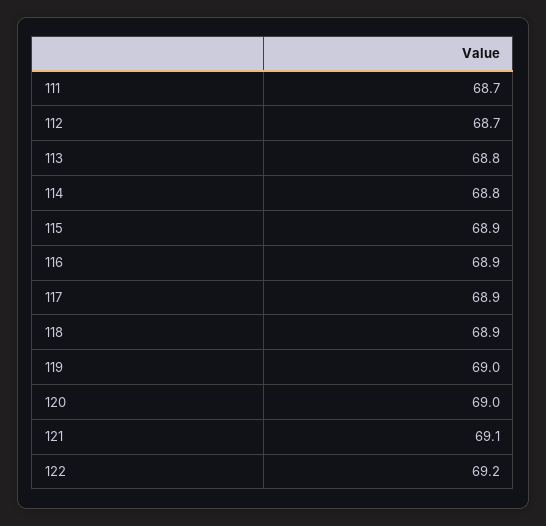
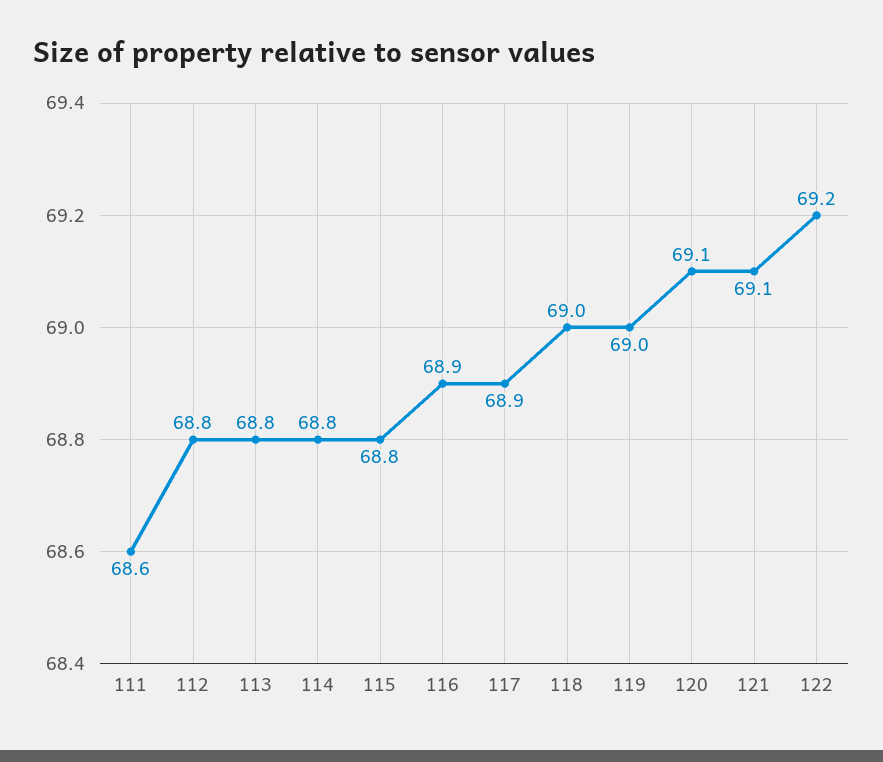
111: 68.7 -> 68.6
112: 68.7 -> 68.8
115: 68.9 -> 68.8
118: 68.9 -> 69
120: 69 -> 69.1

